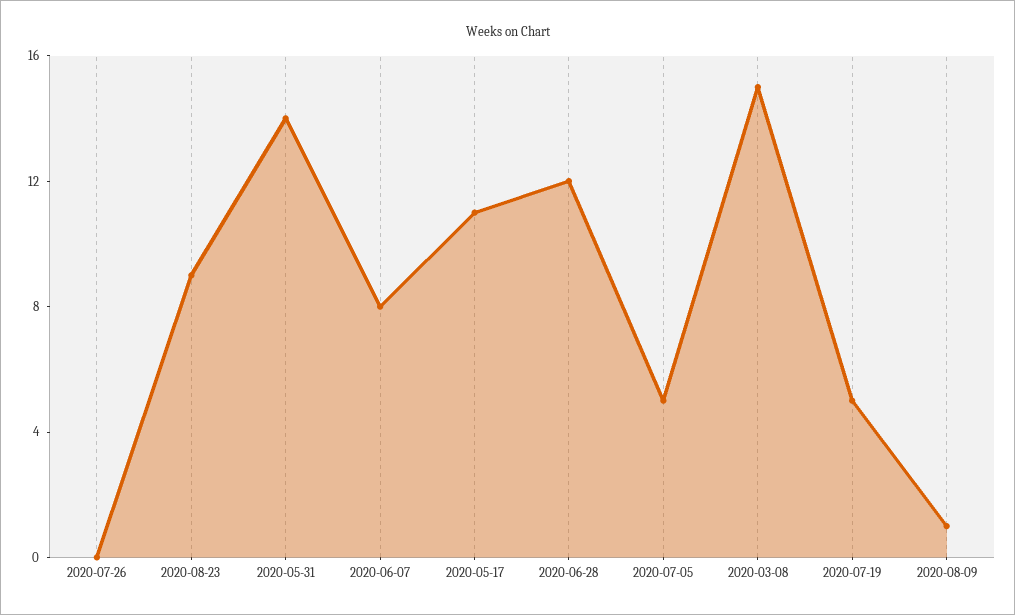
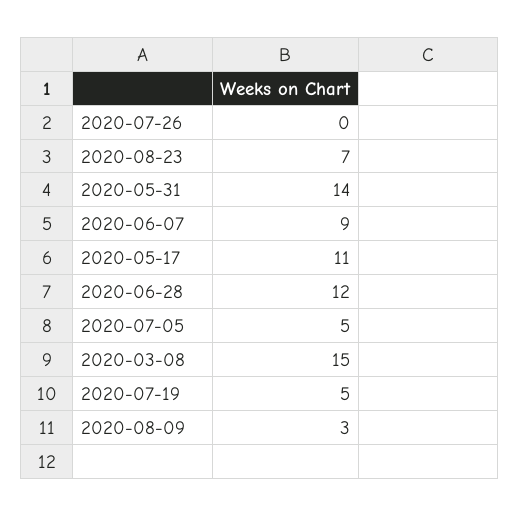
2020-08-23: 9 -> 7
2020-06-07: 8 -> 9
2020-08-09: 1 -> 3

